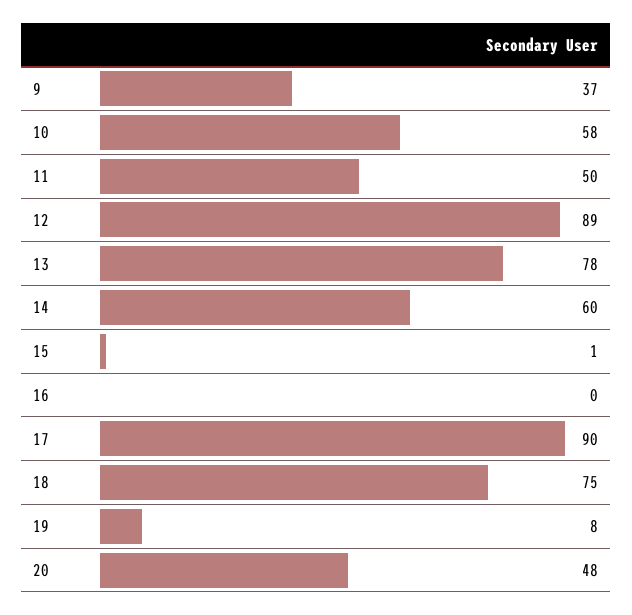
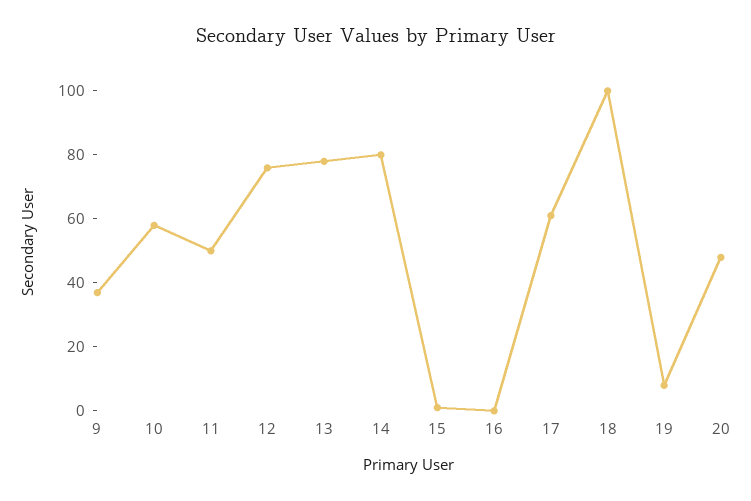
12: 89 -> 75
14: 60 -> 80
17: 90 -> 60
18: 75 -> 100

